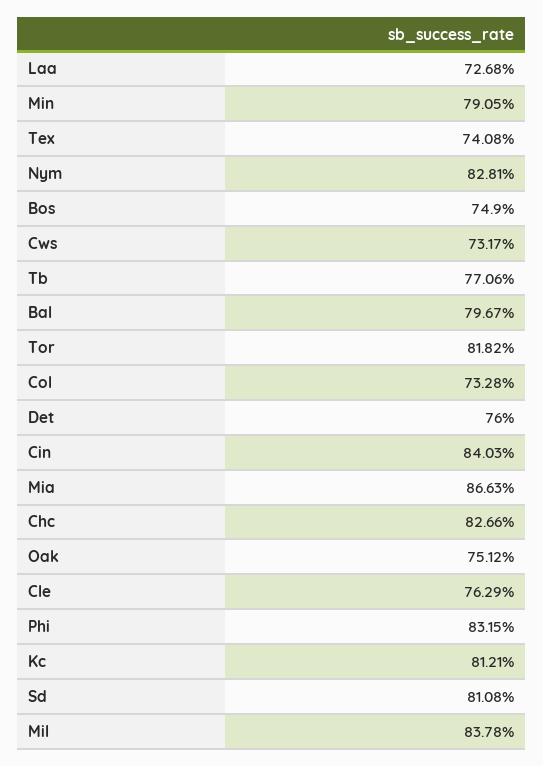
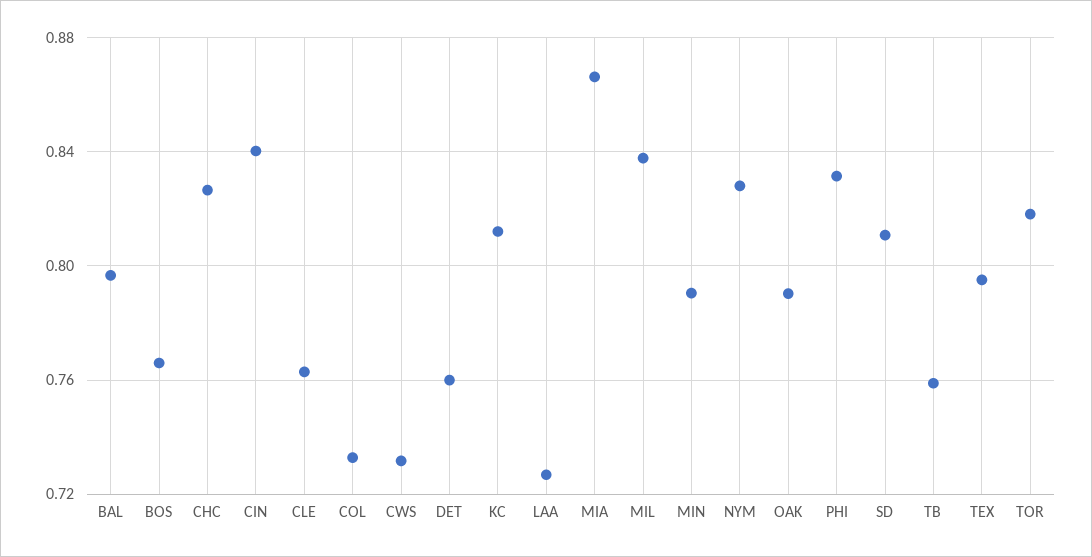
Tex: 0.7408 -> 0.795
Bos: 0.749 -> 0.765
Tb: 0.7706 -> 0.76
Oak: 0.7512 -> 0.79

